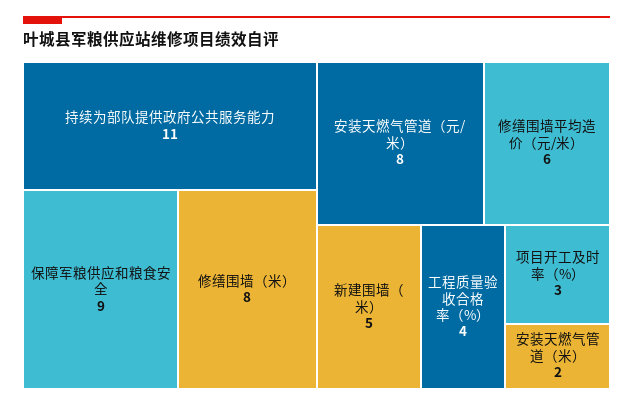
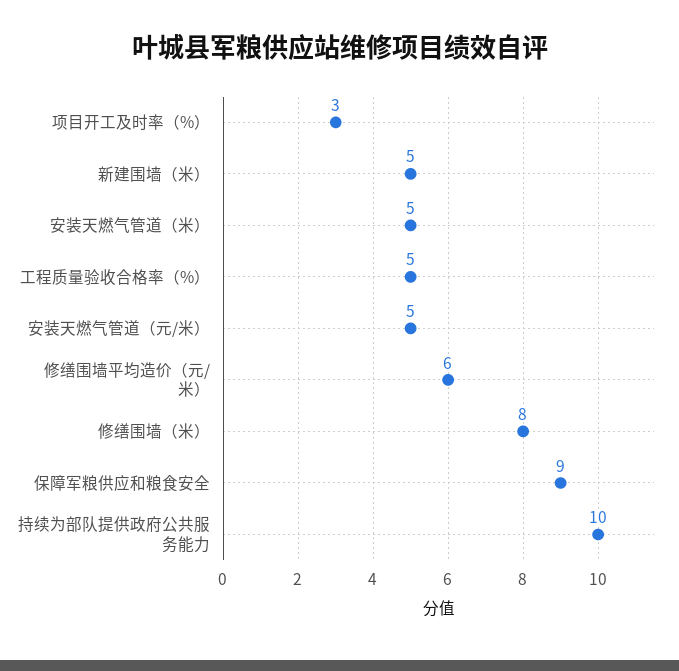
持续为部队提供政府公共服务能力: 11 -> 10
安装天燃气管道（元/米）: 8 -> 5
工程质量验收合格率（%）: 4 -> 5
安装天燃气管道（米）: 2 -> 5

